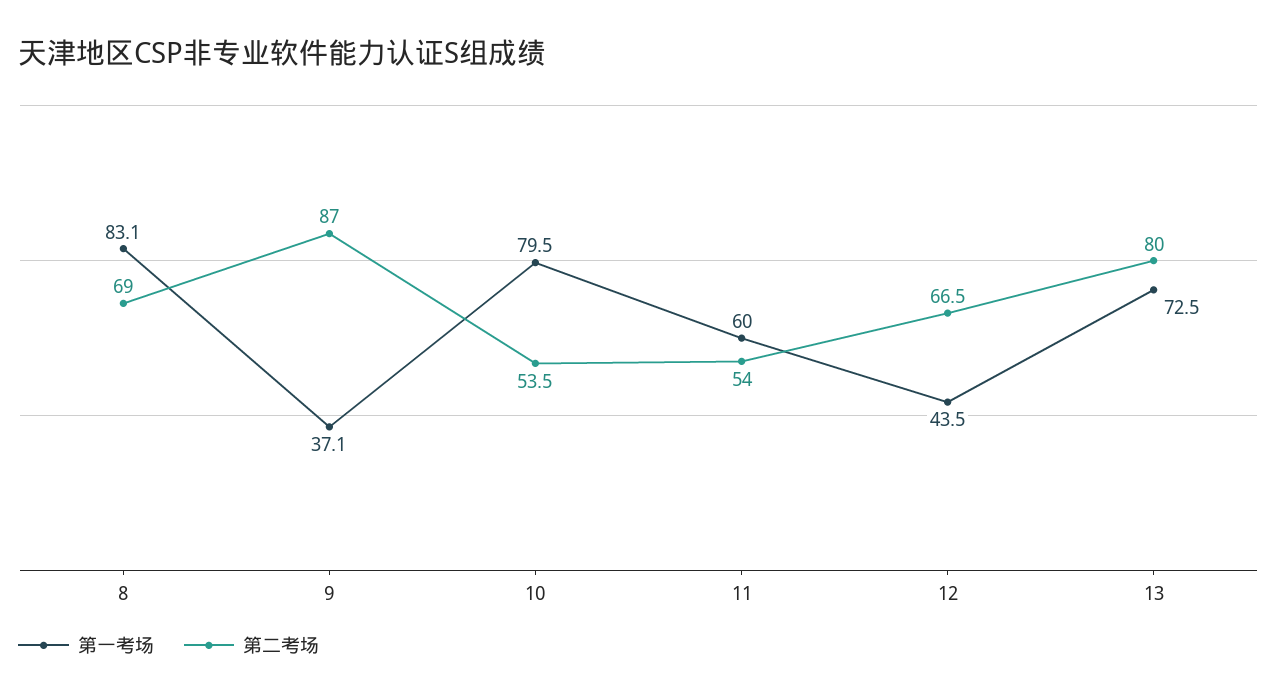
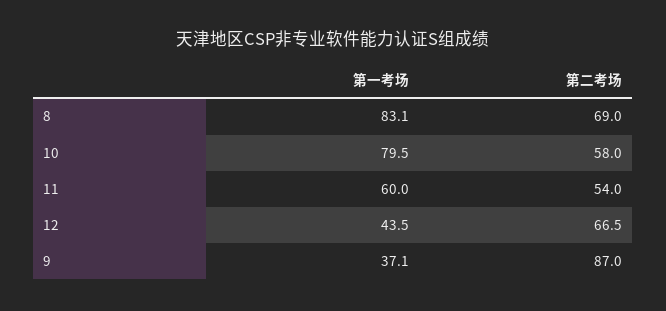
第二考场, 10: 53.5 -> 58
第一考场, 13: 72.5 -> none
第二考场, 13: 80 -> none

